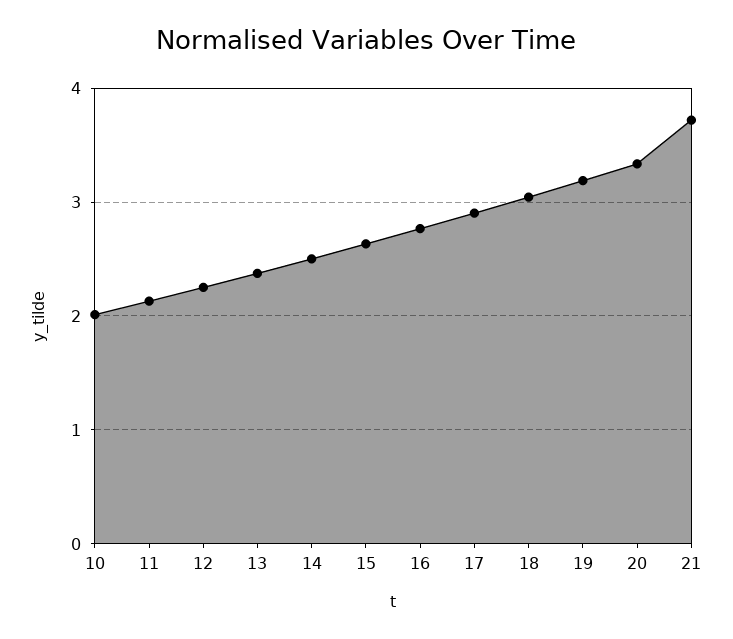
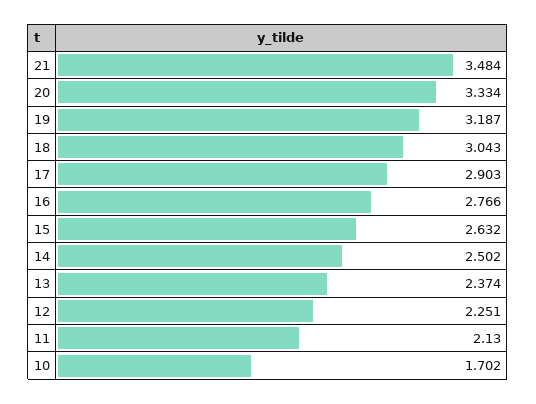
10: 2 -> 1.702
21: 3.7 -> 3.484

